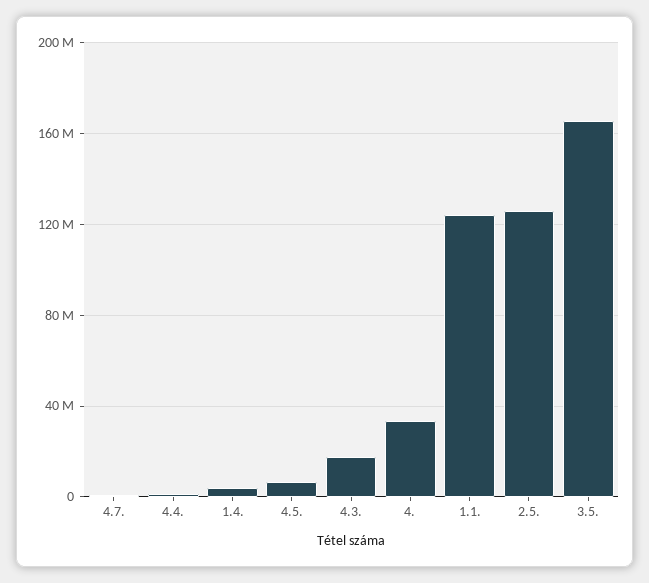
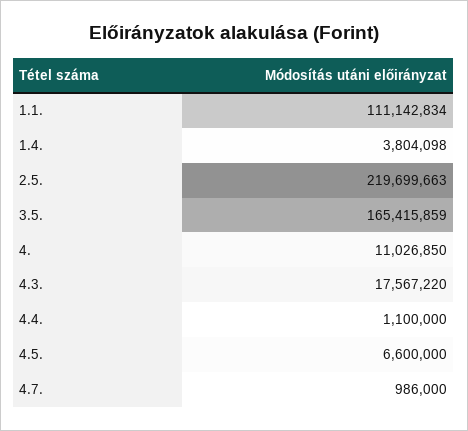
4.: 35000000 -> 11026850
1.1.: 125000000 -> 111142834
2.5.: 125000000 -> 219699663

